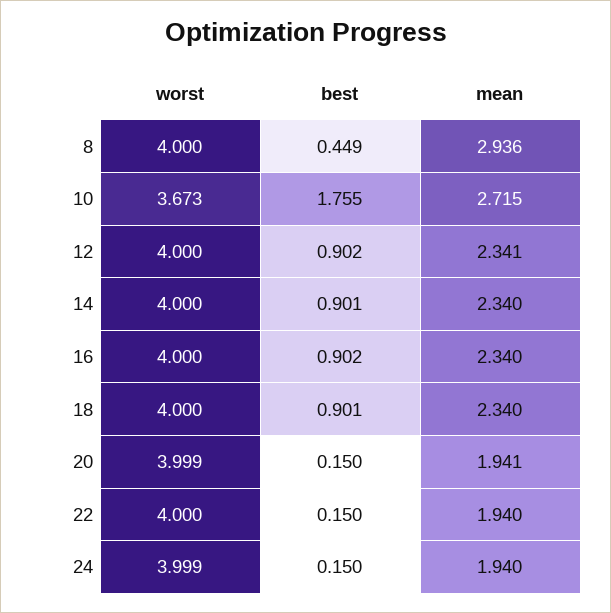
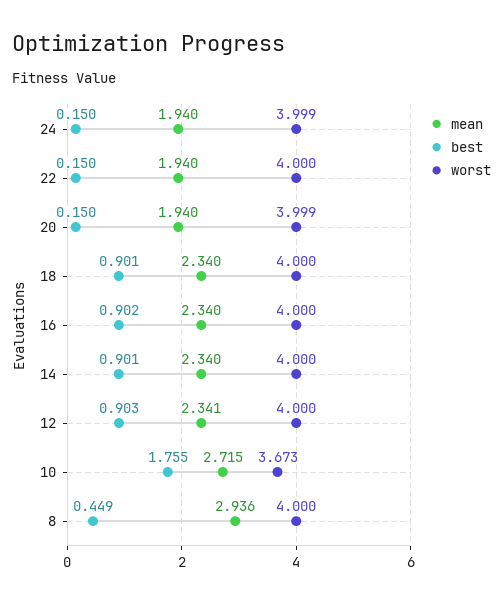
best, 12: 0.902 -> 0.903
mean, 20: 1.941 -> 1.94

